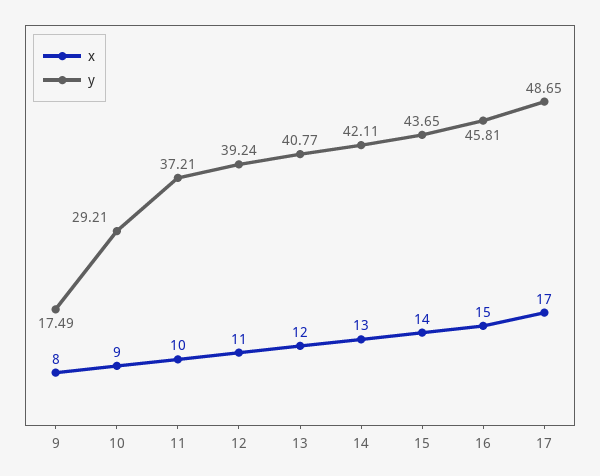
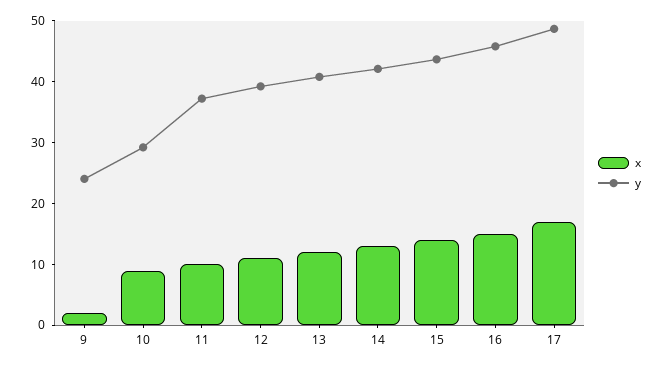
x, 9: 8 -> 2
y, 9: 17.49 -> 24

